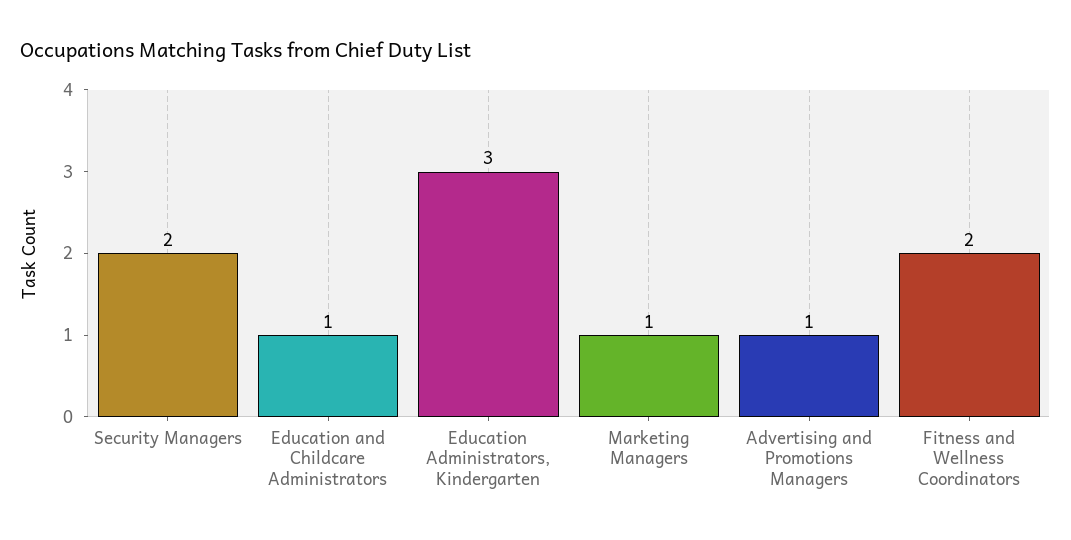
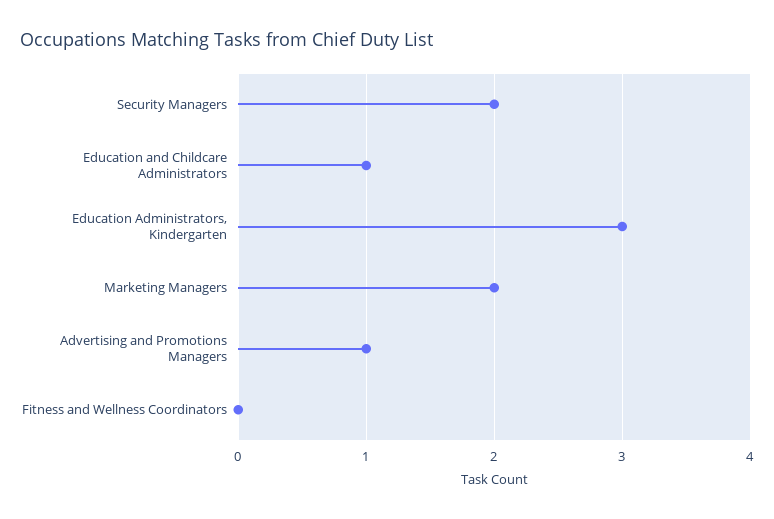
Marketing Managers: 1 -> 2
Fitness and Wellness Coordinators: 2 -> 0

